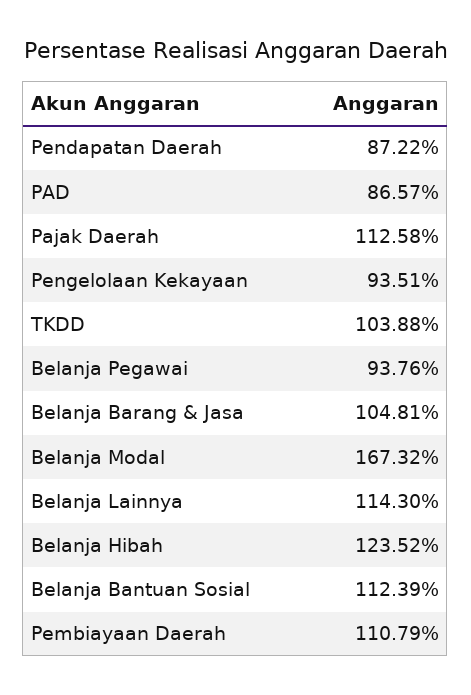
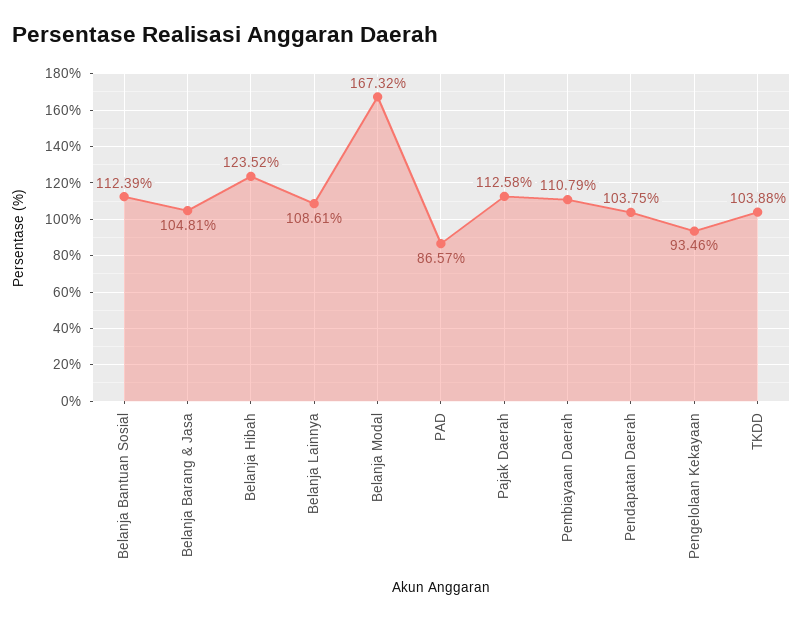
Pendapatan Daerah: 87.22 -> 103.75
Pengelolaan Kekayaan: 93.51 -> 93.46
Belanja Pegawai: 93.76 -> none
Belanja Lainnya: 114.3 -> 108.61

